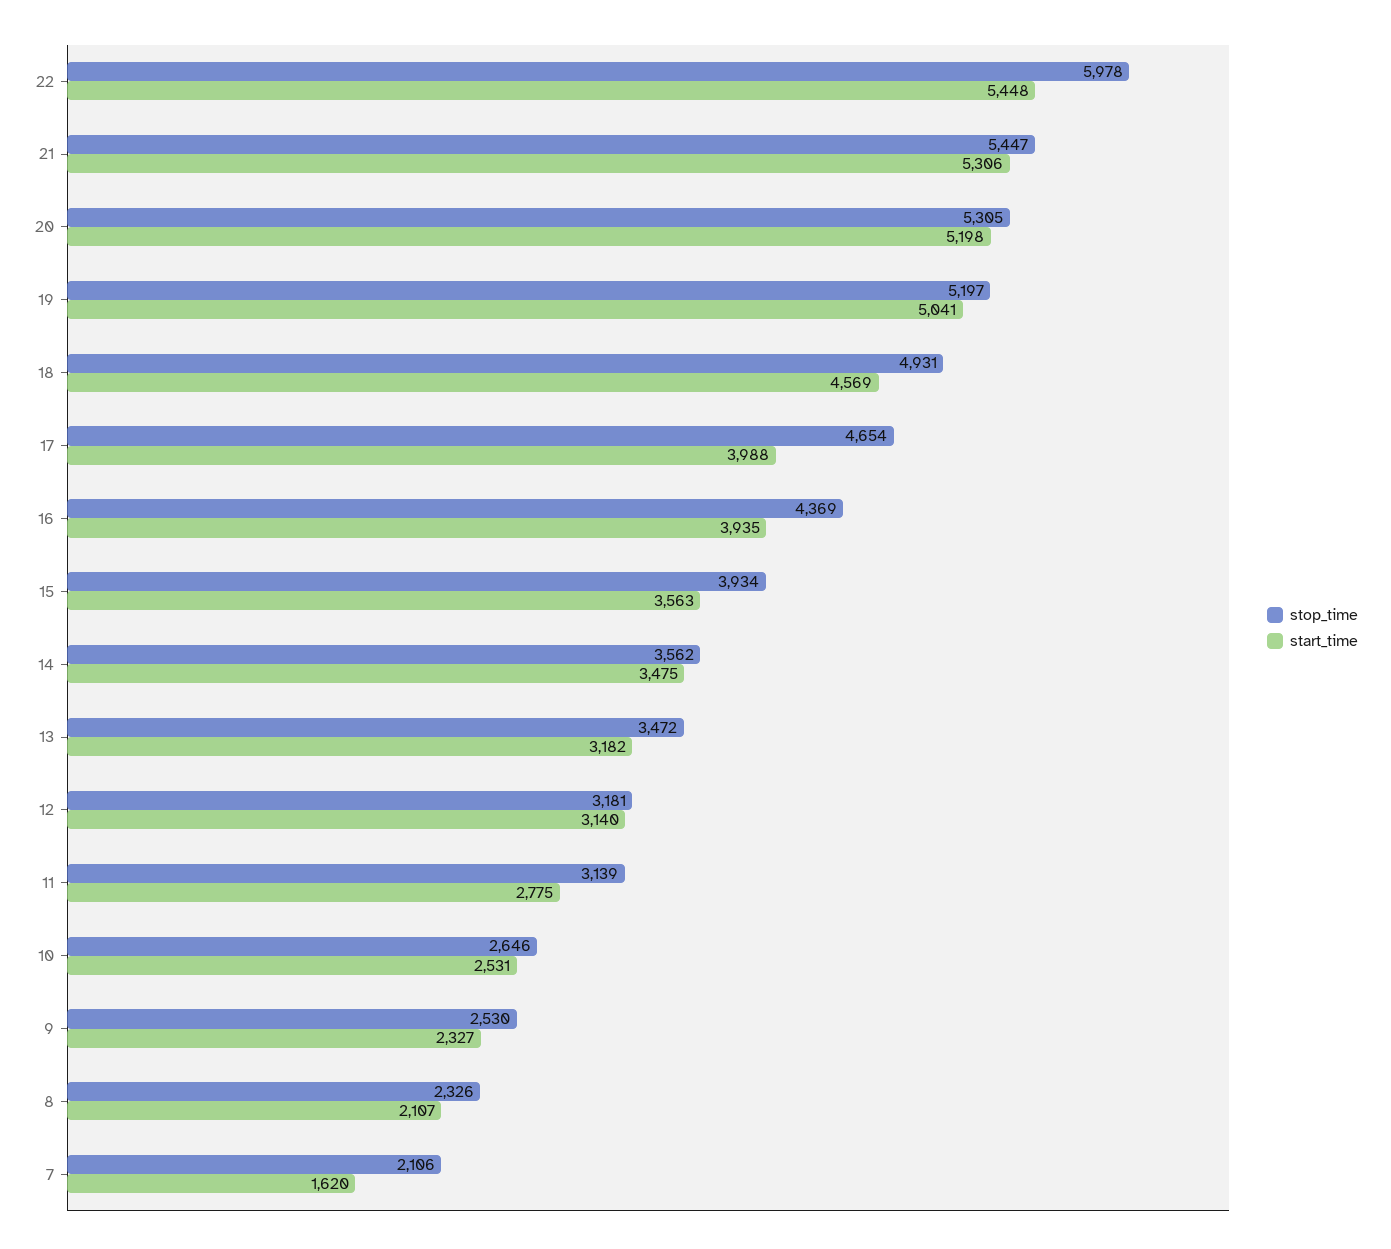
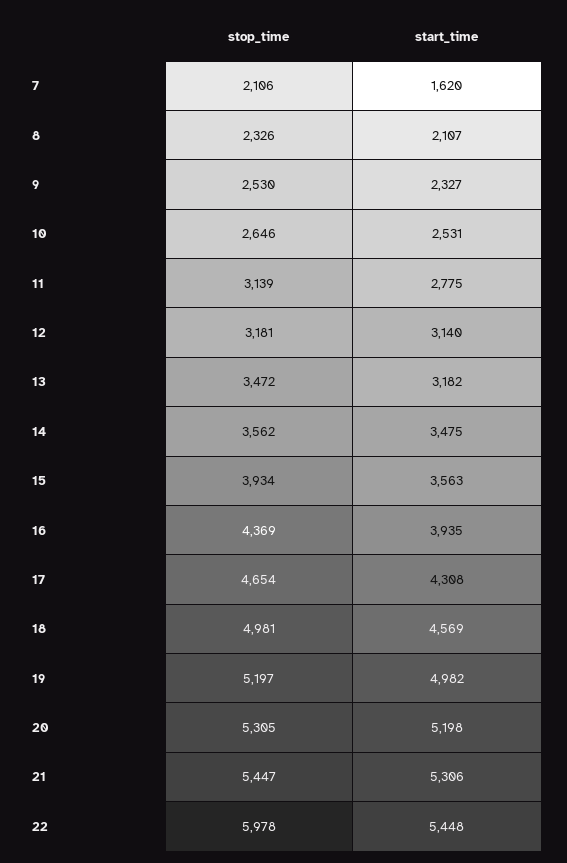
start_time, 19: 5041 -> 4982
stop_time, 18: 4931 -> 4981
start_time, 17: 3988 -> 4308

